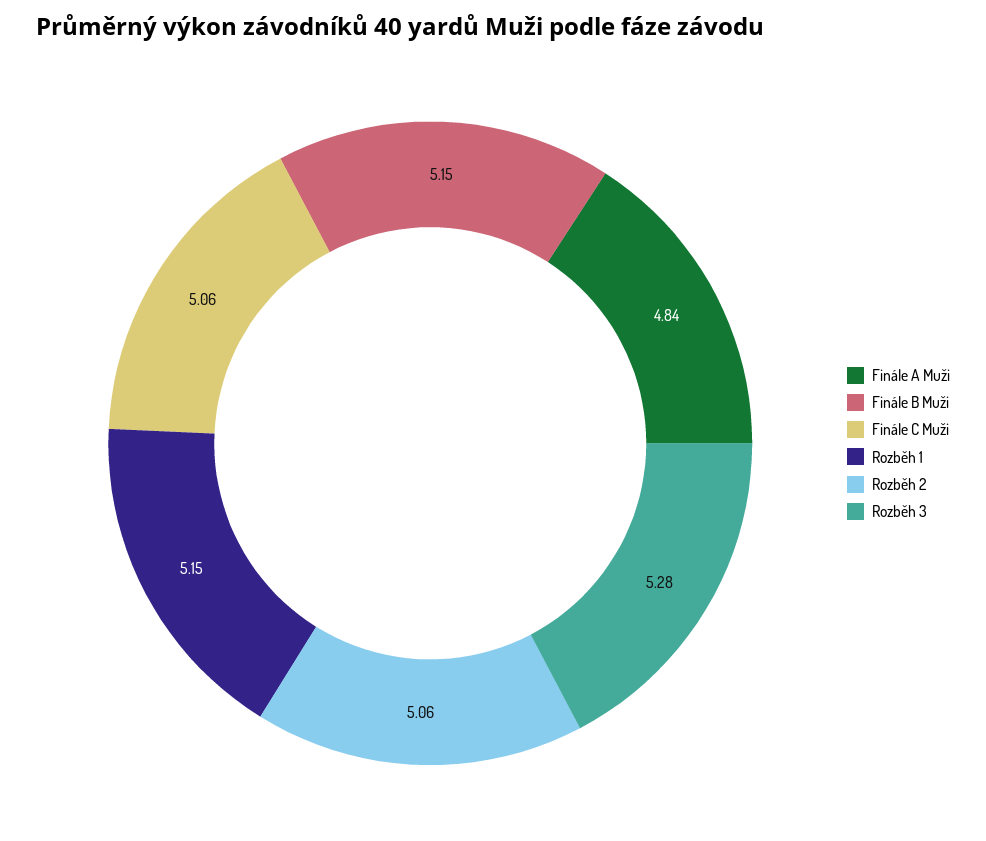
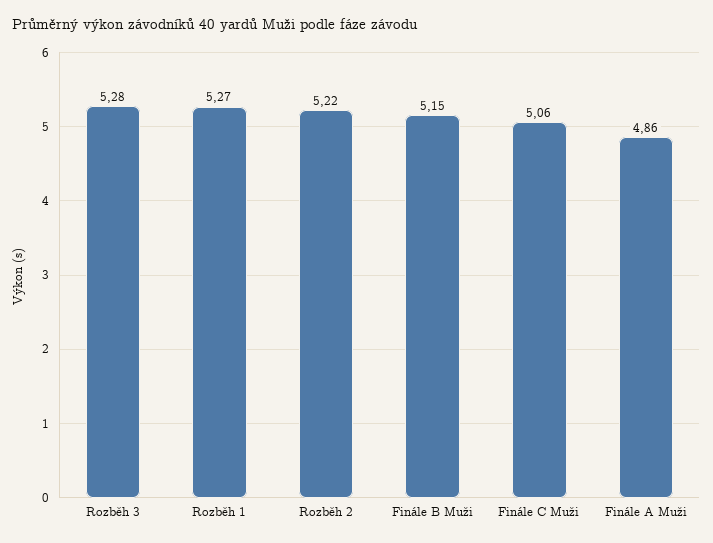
Finále A Muži: 4.84 -> 4.86
Rozběh 1: 5.15 -> 5.27
Rozběh 2: 5.06 -> 5.22

